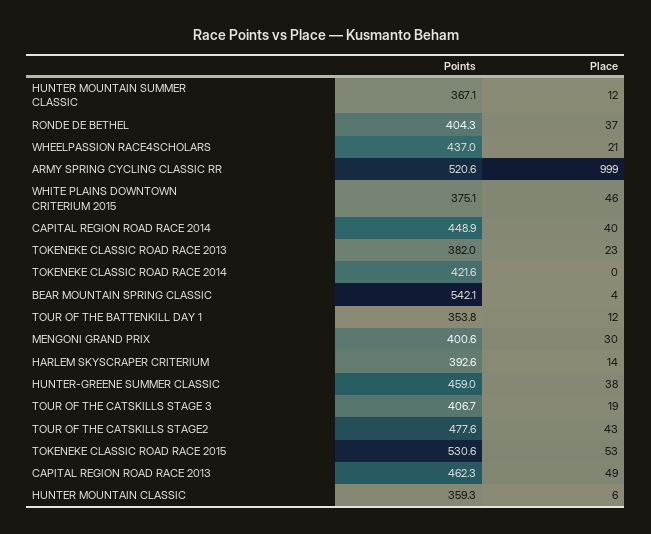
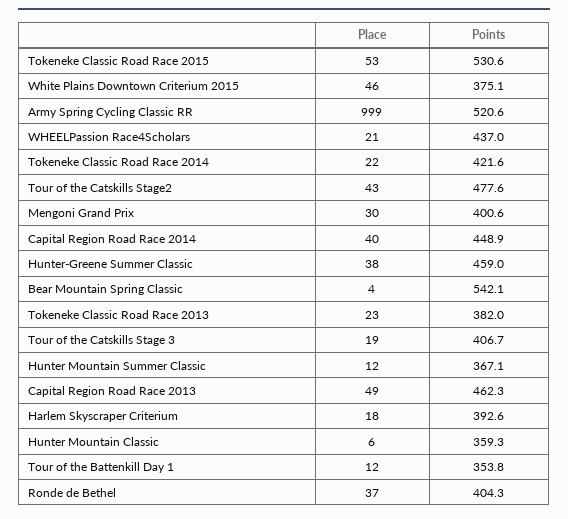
Place, TOKENEKE CLASSIC ROAD RACE 2014: 0 -> 22
Place, HARLEM SKYSCRAPER CRITERIUM: 14 -> 18

